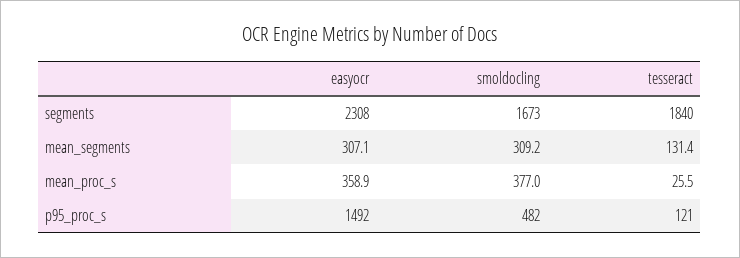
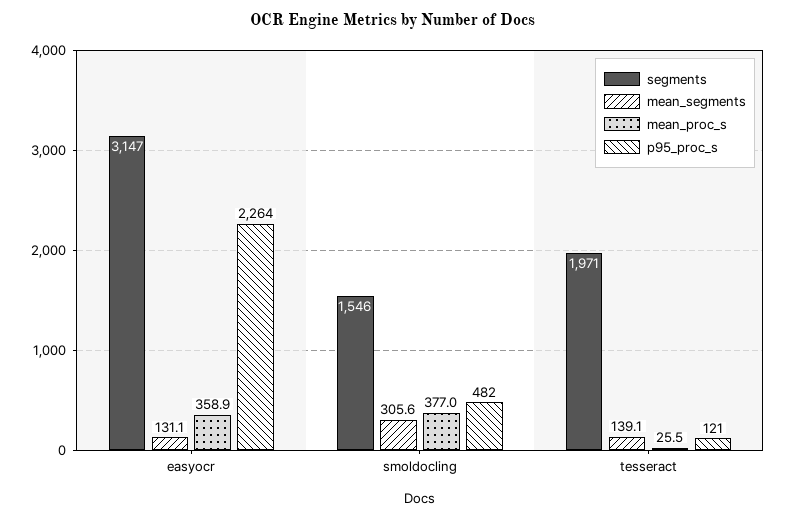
segments, easyocr: 2308 -> 3147
segments, smoldocling: 1673 -> 1546
segments, tesseract: 1840 -> 1971
mean_segments, easyocr: 307.1 -> 131.1
mean_segments, smoldocling: 309.2 -> 305.6
mean_segments, tesseract: 131.4 -> 139.1
p95_proc_s, easyocr: 1492 -> 2264

